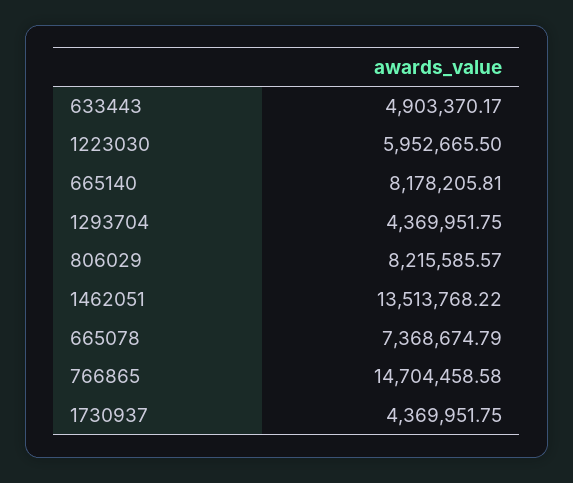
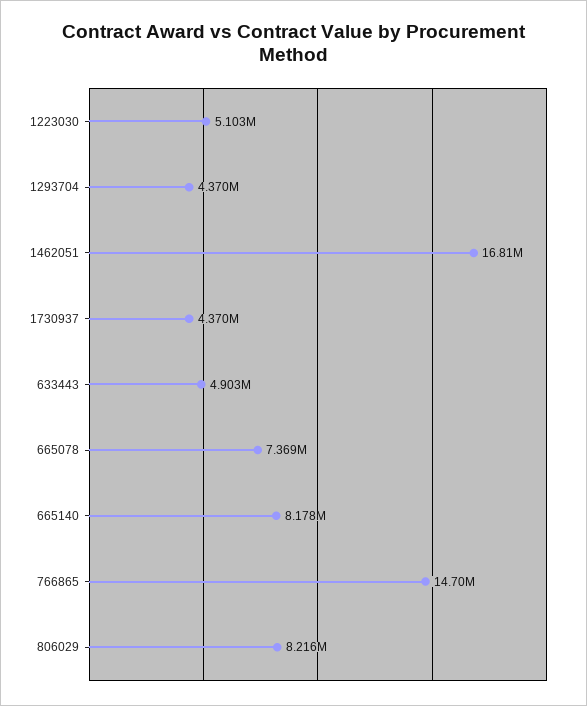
1223030: 5952665.5 -> 5103000
1462051: 13513768.22 -> 16810000

